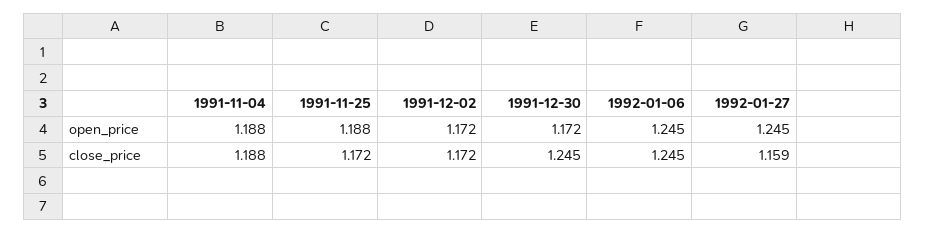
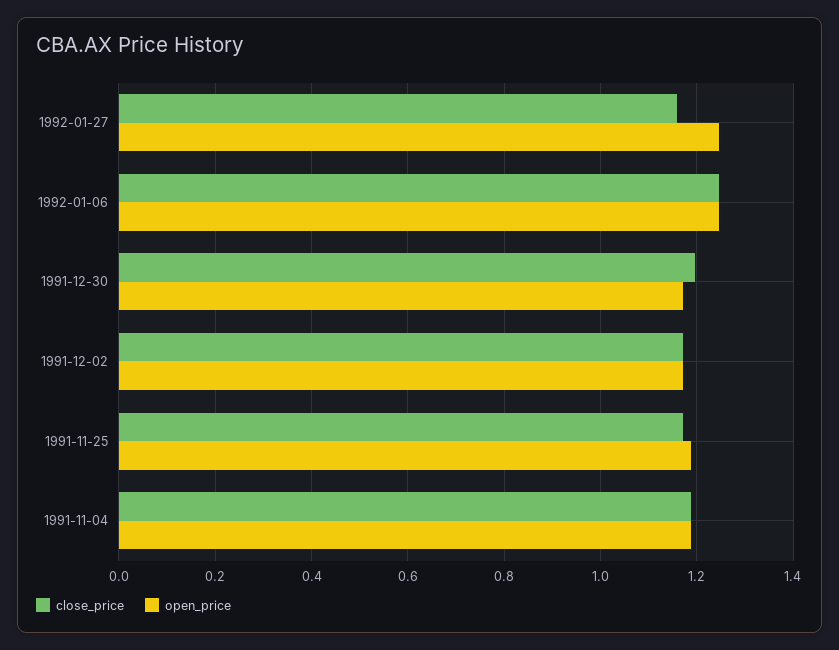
close_price, 1991-12-30: 1.245 -> 1.2

